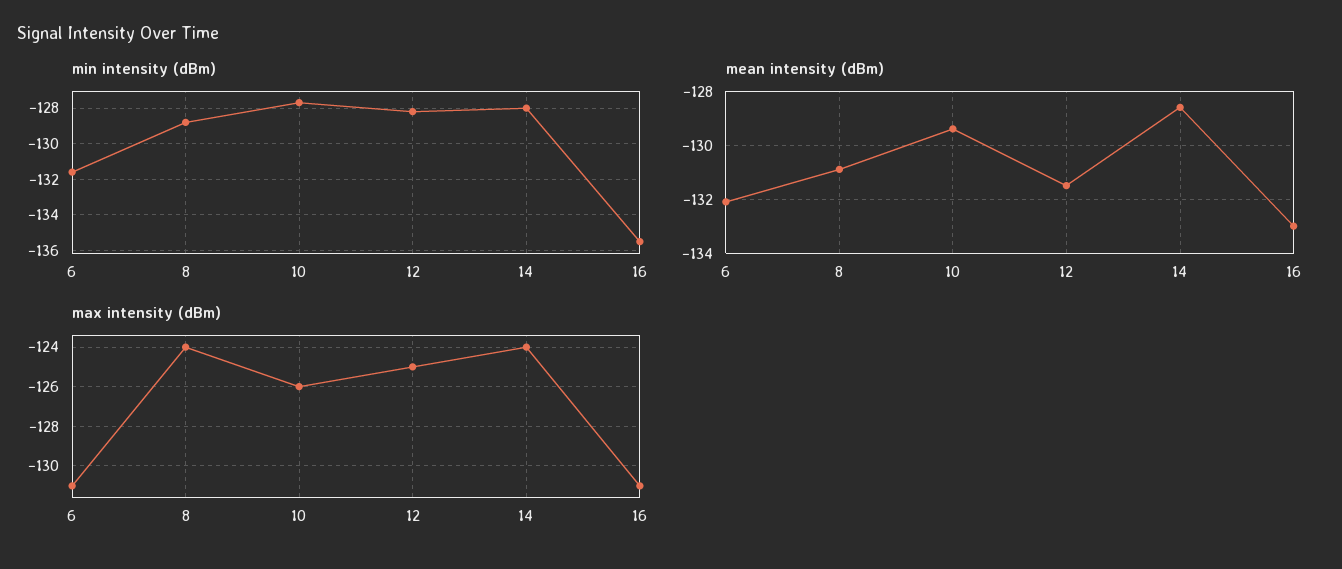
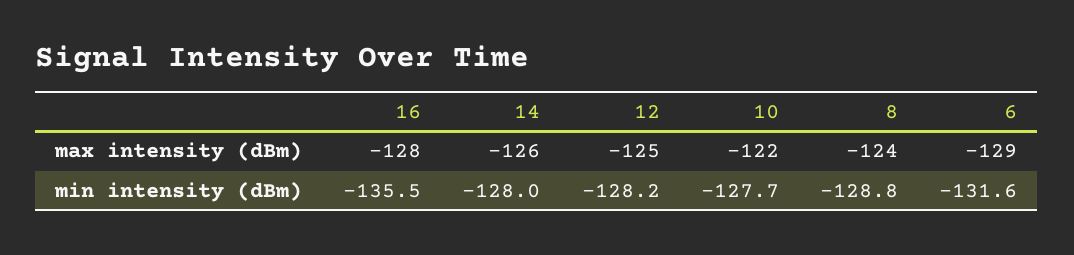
mean intensity (dBm), 6: -132 -> none
mean intensity (dBm), 8: -131 -> none
mean intensity (dBm), 10: -129.5 -> none
mean intensity (dBm), 12: -131.5 -> none
mean intensity (dBm), 14: -128.5 -> none
mean intensity (dBm), 16: -133 -> none
max intensity (dBm), 6: -131 -> -129
max intensity (dBm), 10: -126 -> -122
max intensity (dBm), 14: -124 -> -126
max intensity (dBm), 16: -131 -> -128

